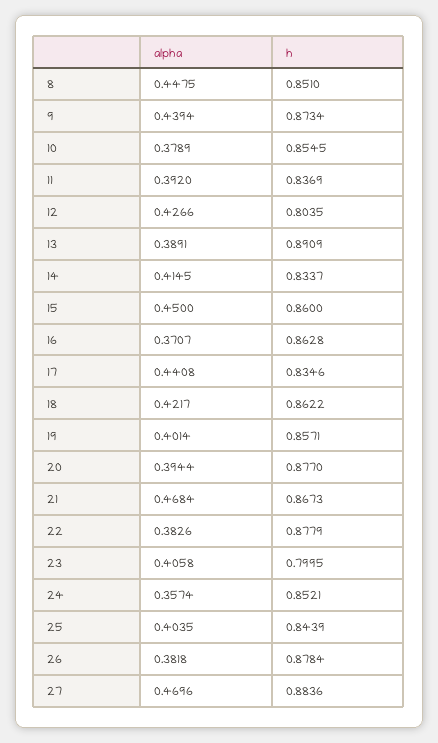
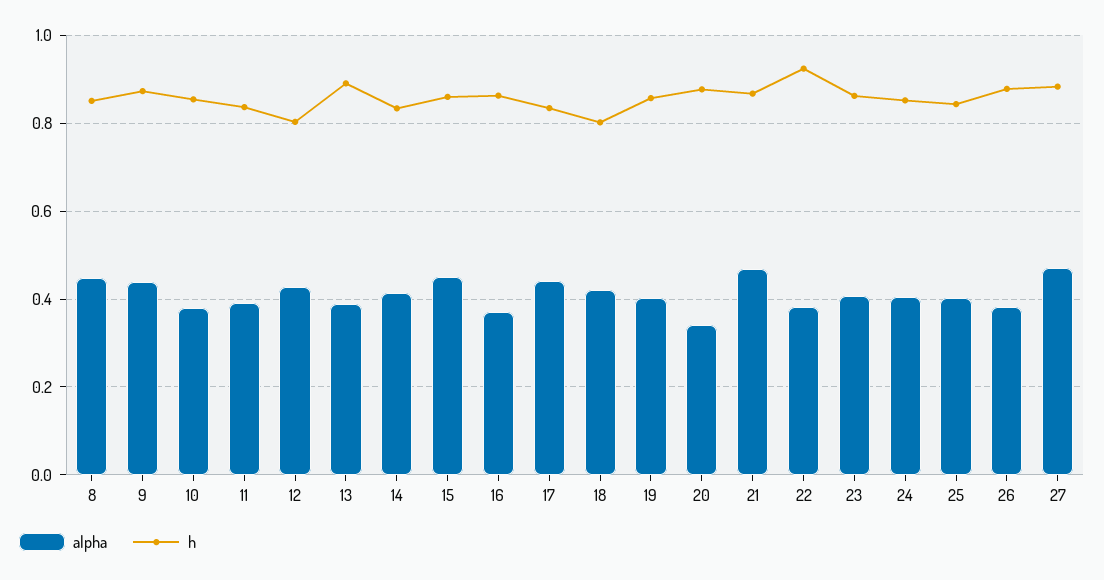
h, 18: 0.8622 -> 0.8
alpha, 20: 0.3944 -> 0.34
h, 22: 0.8779 -> 0.92
h, 23: 0.7995 -> 0.86
alpha, 24: 0.3574 -> 0.4

